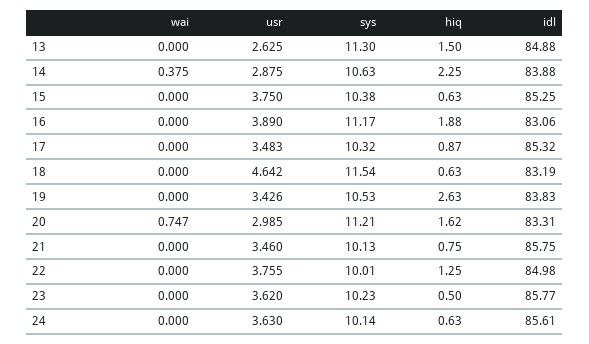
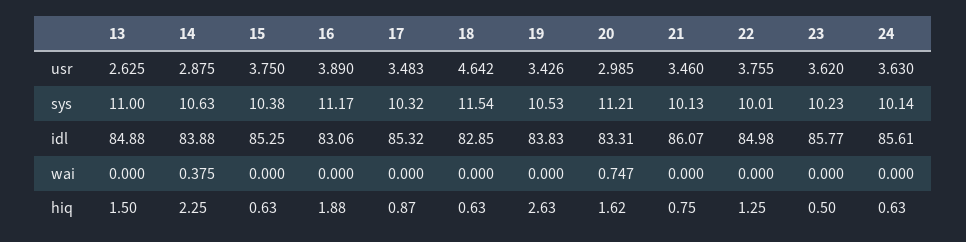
sys, 13: 11.3 -> 11
idl, 18: 83.19 -> 82.85
idl, 21: 85.75 -> 86.07

